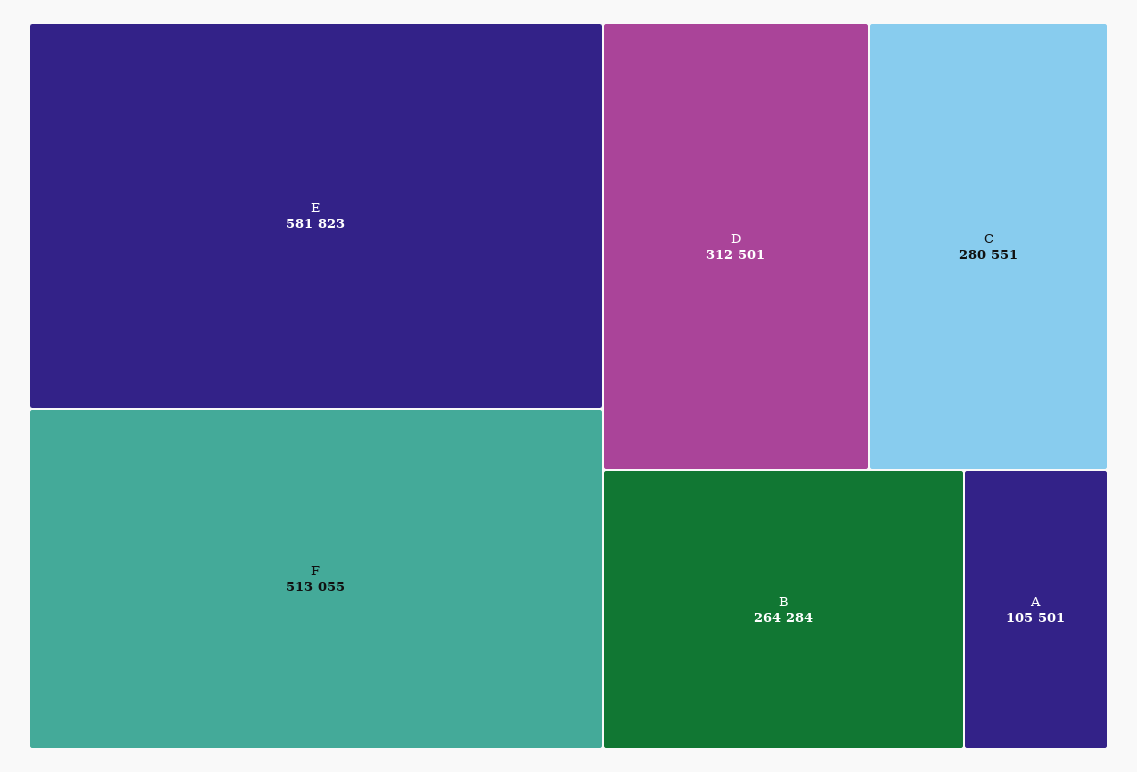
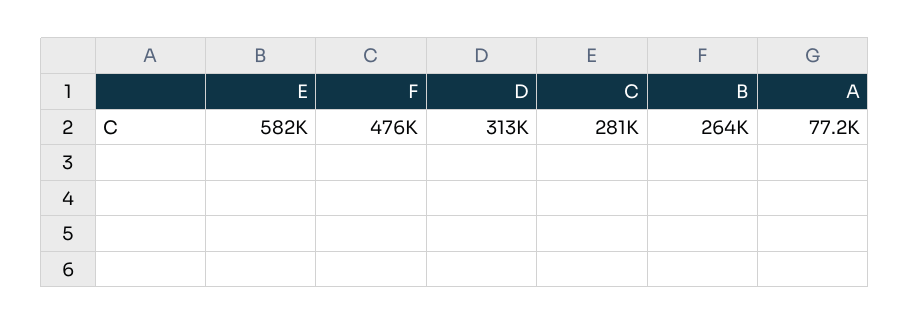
F: 513055 -> 476000
A: 105501 -> 77200

